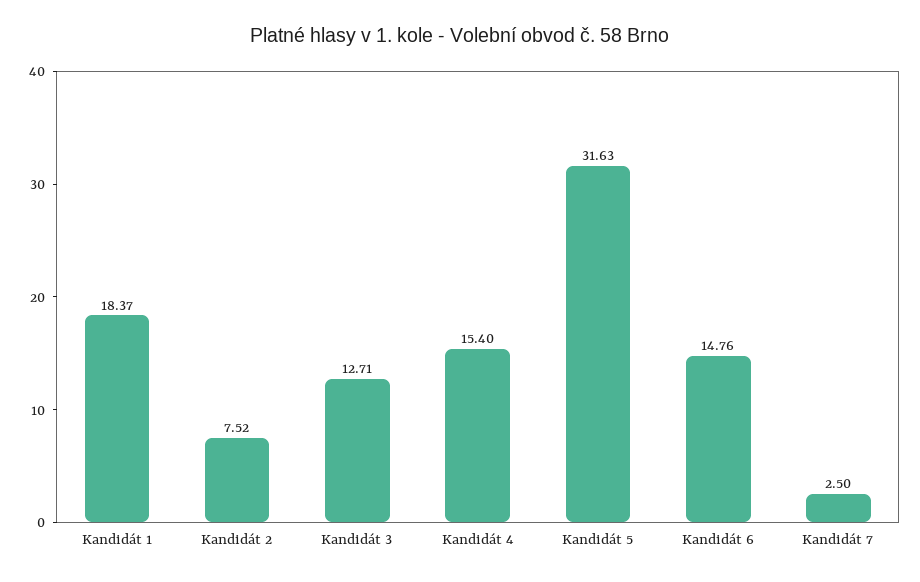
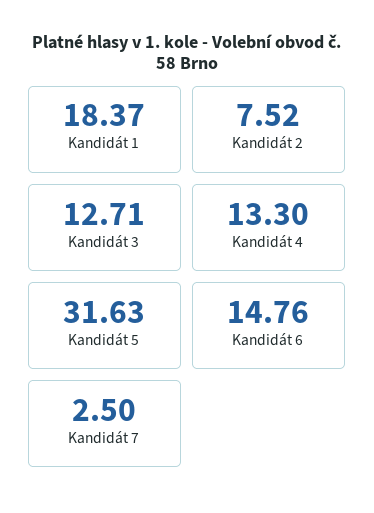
Kandidát 4: 15.4 -> 13.3

